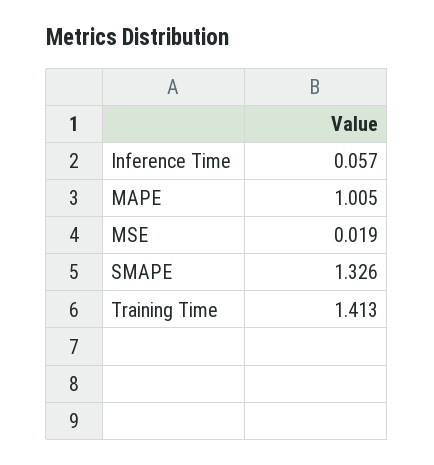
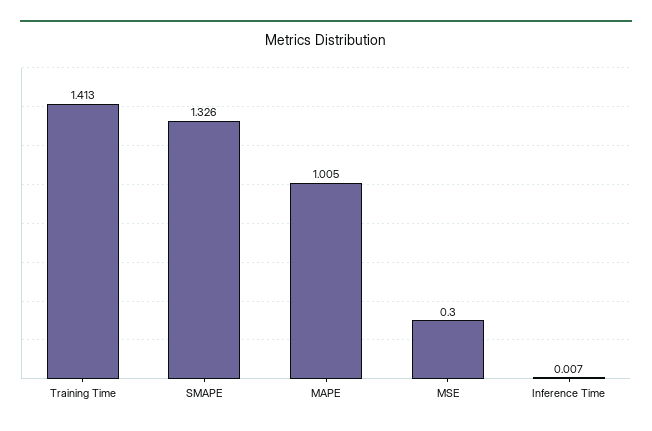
Inference Time: 0.057 -> 0.007
MSE: 0.019 -> 0.3

